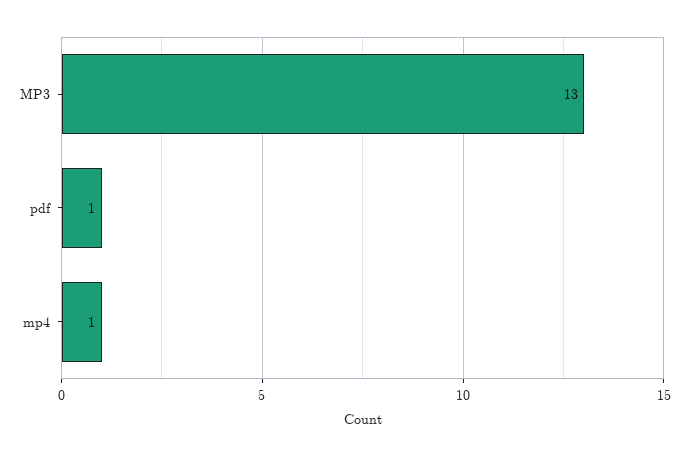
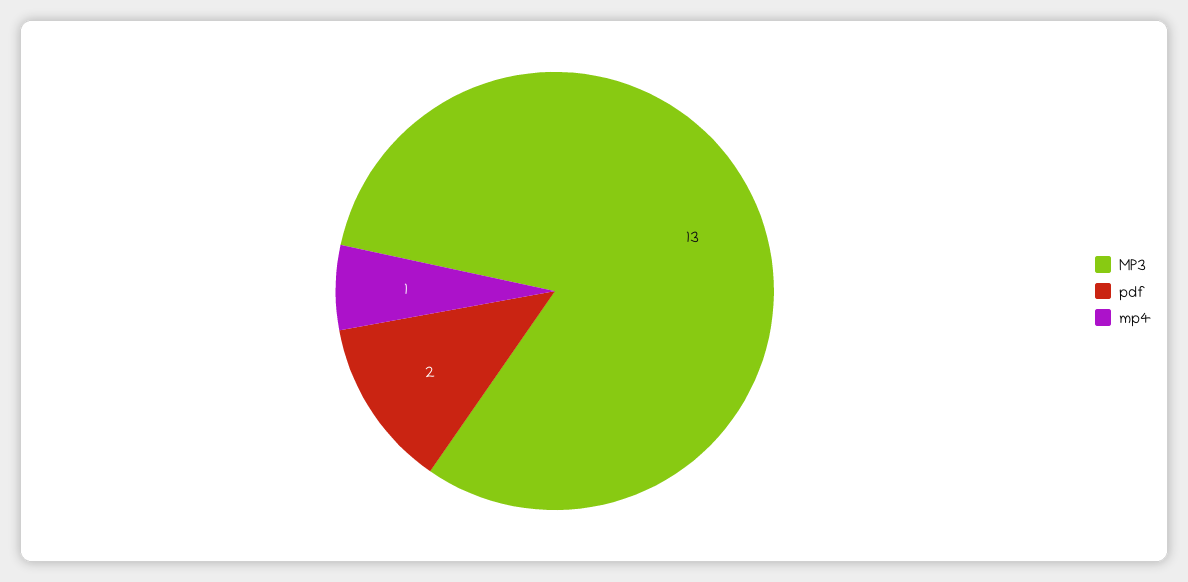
pdf: 1 -> 2

